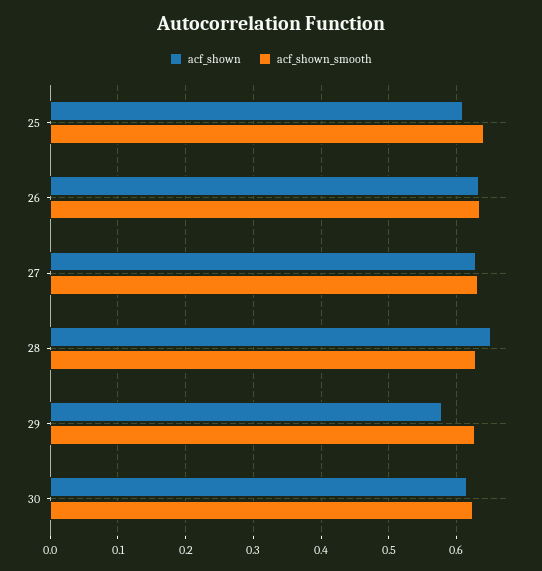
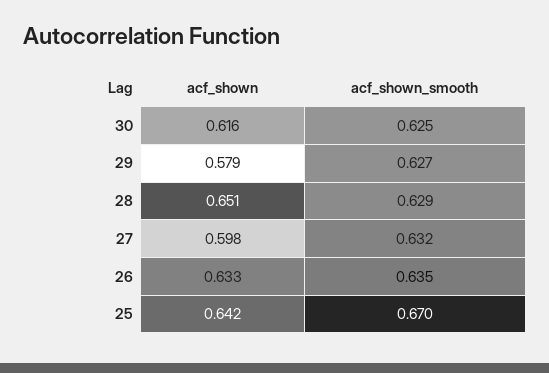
acf_shown, 25: 0.61 -> 0.642
acf_shown_smooth, 25: 0.64 -> 0.67
acf_shown, 27: 0.63 -> 0.598

